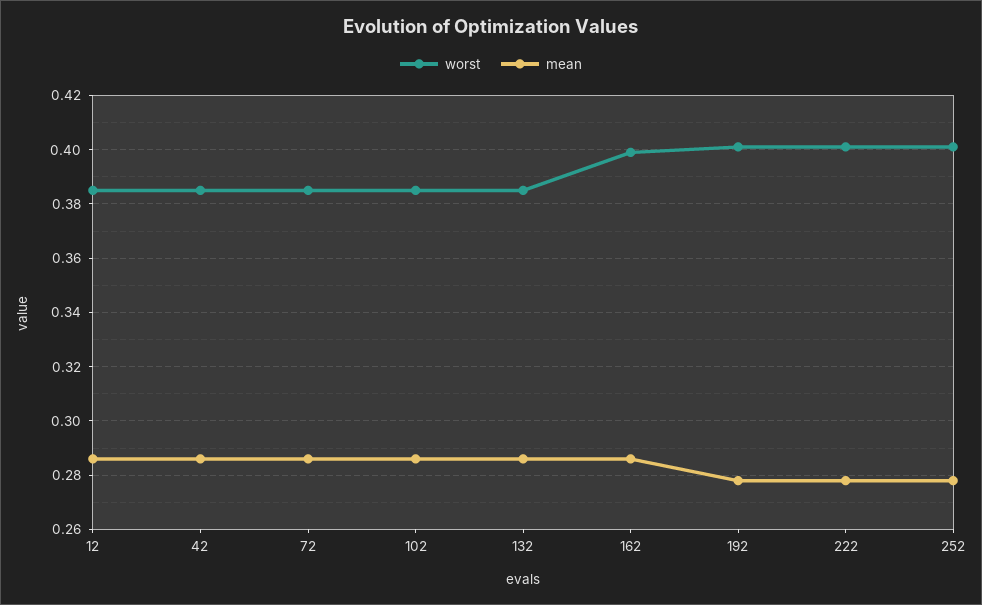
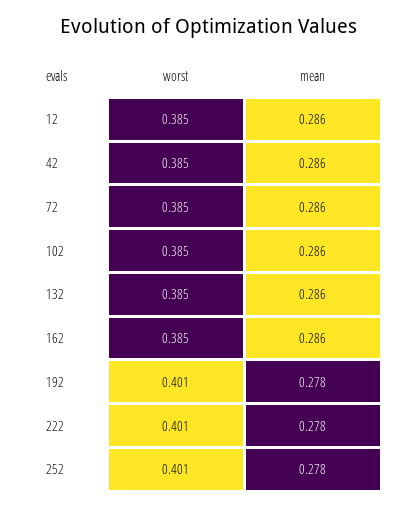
worst, 162: 0.4 -> 0.385

